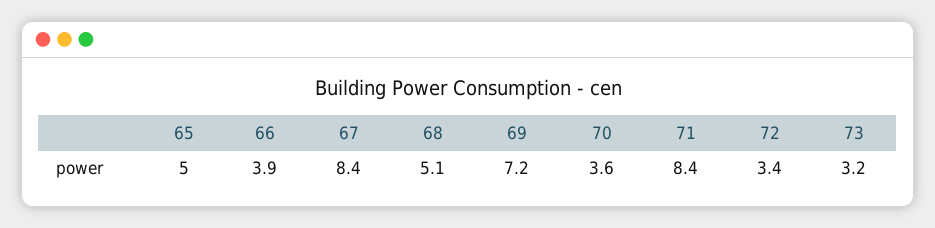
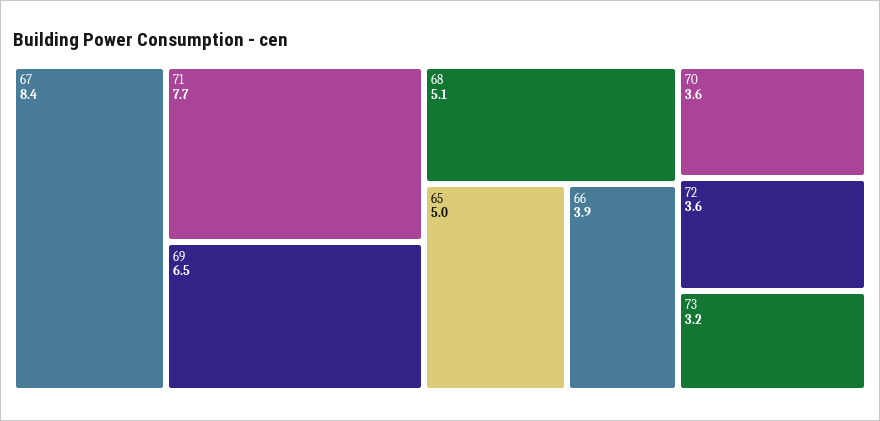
69: 7.2 -> 6.5
71: 8.4 -> 7.7
72: 3.4 -> 3.6

